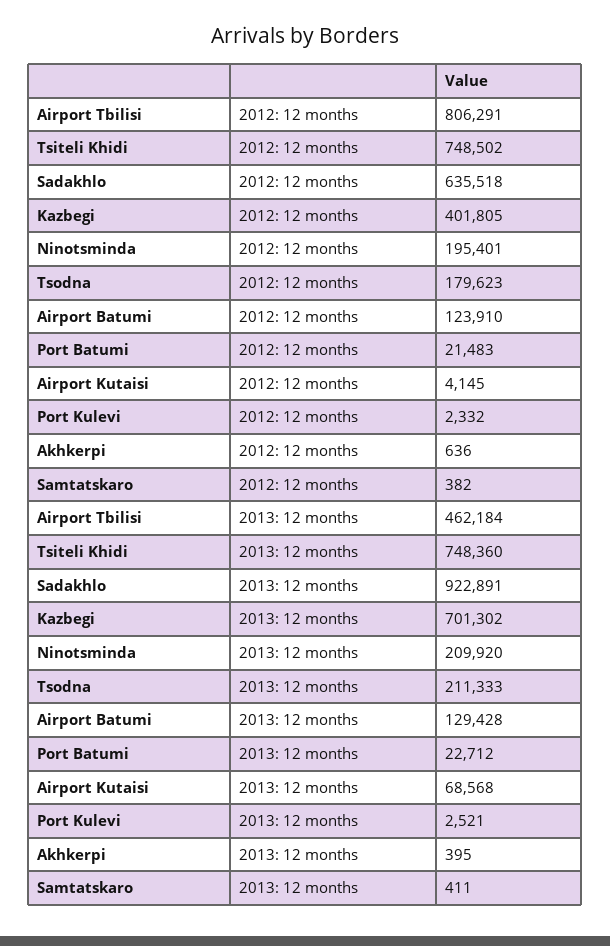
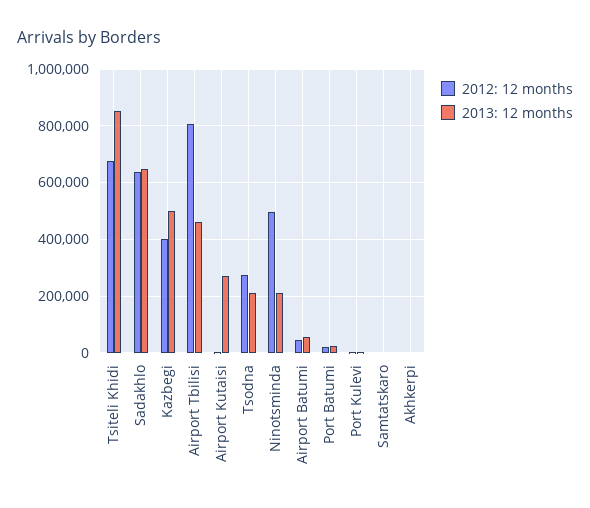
2012: 12 months, Tsiteli Khidi: 748502 -> 675000
2012: 12 months, Ninotsminda: 195401 -> 500000
2012: 12 months, Tsodna: 179623 -> 275000
2012: 12 months, Airport Batumi: 123910 -> 50000
2013: 12 months, Tsiteli Khidi: 748360 -> 850000
2013: 12 months, Sadakhlo: 922891 -> 650000
2013: 12 months, Kazbegi: 701302 -> 500000
2013: 12 months, Airport Batumi: 129428 -> 50000
2013: 12 months, Airport Kutaisi: 68568 -> 275000

